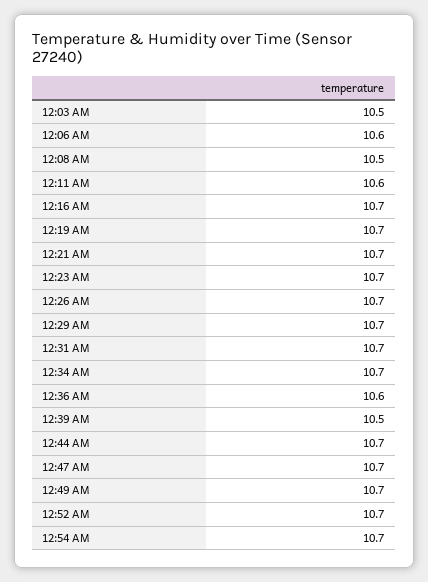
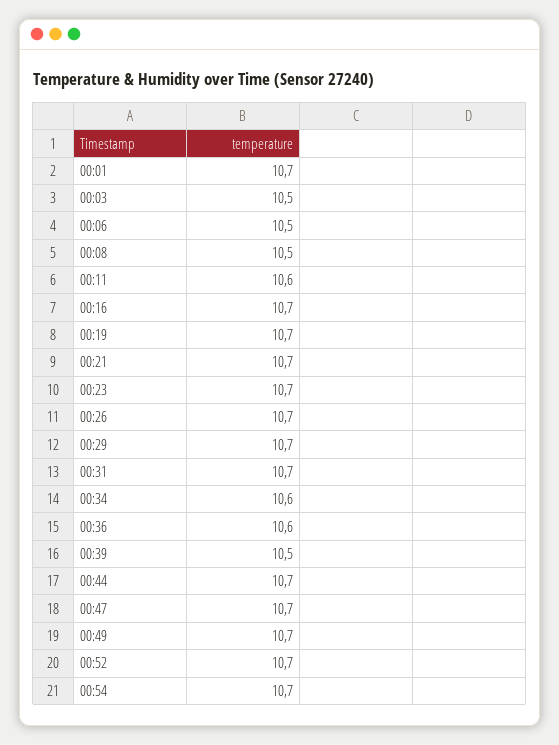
12:06 AM: 10.6 -> 10.5
12:34 AM: 10.7 -> 10.6
00:01: none -> 10.7

